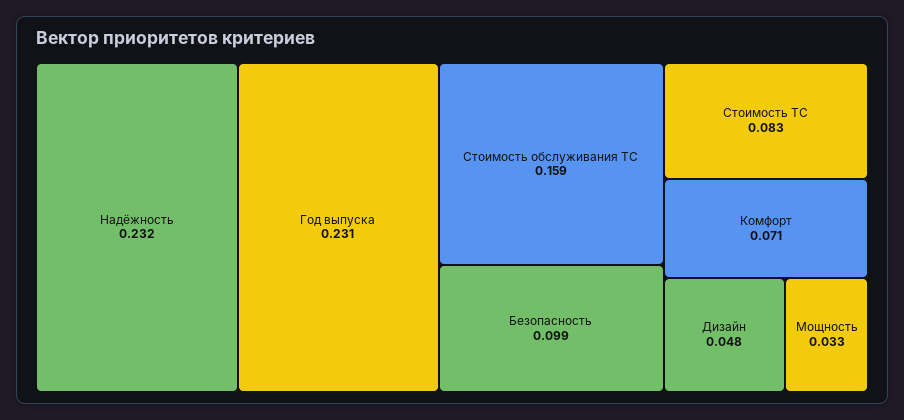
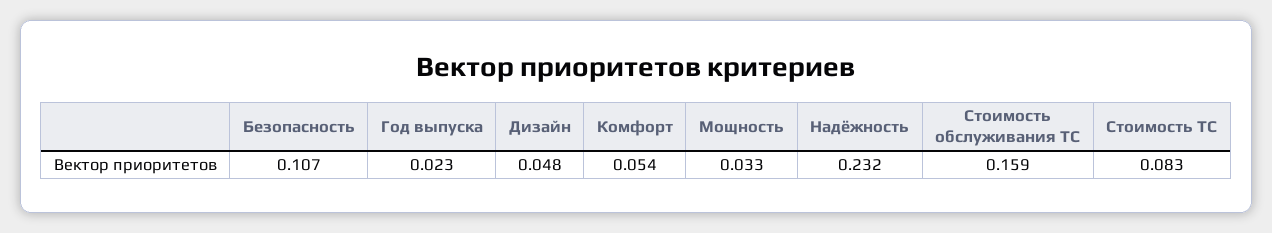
Год выпуска: 0.231 -> 0.023
Безопасность: 0.099 -> 0.107
Комфорт: 0.071 -> 0.054

